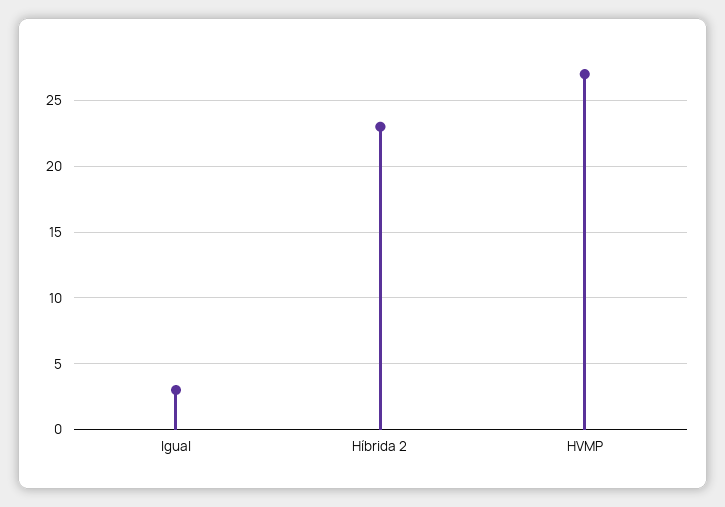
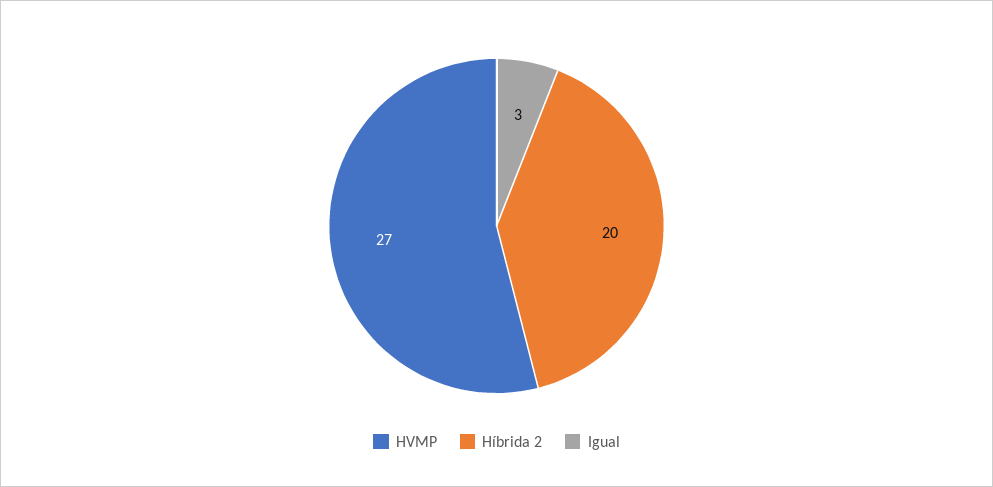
Híbrida 2: 23 -> 20

